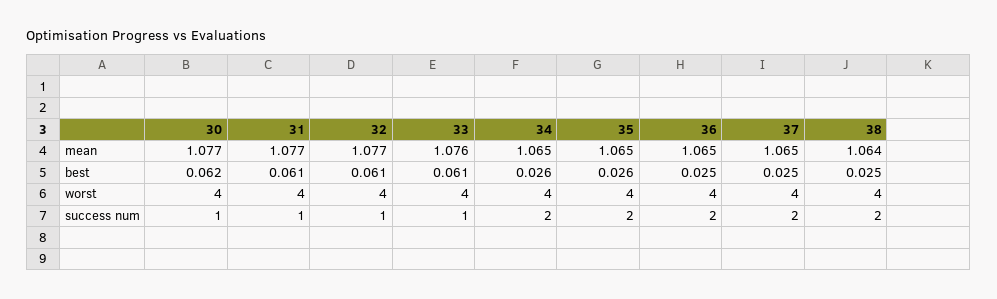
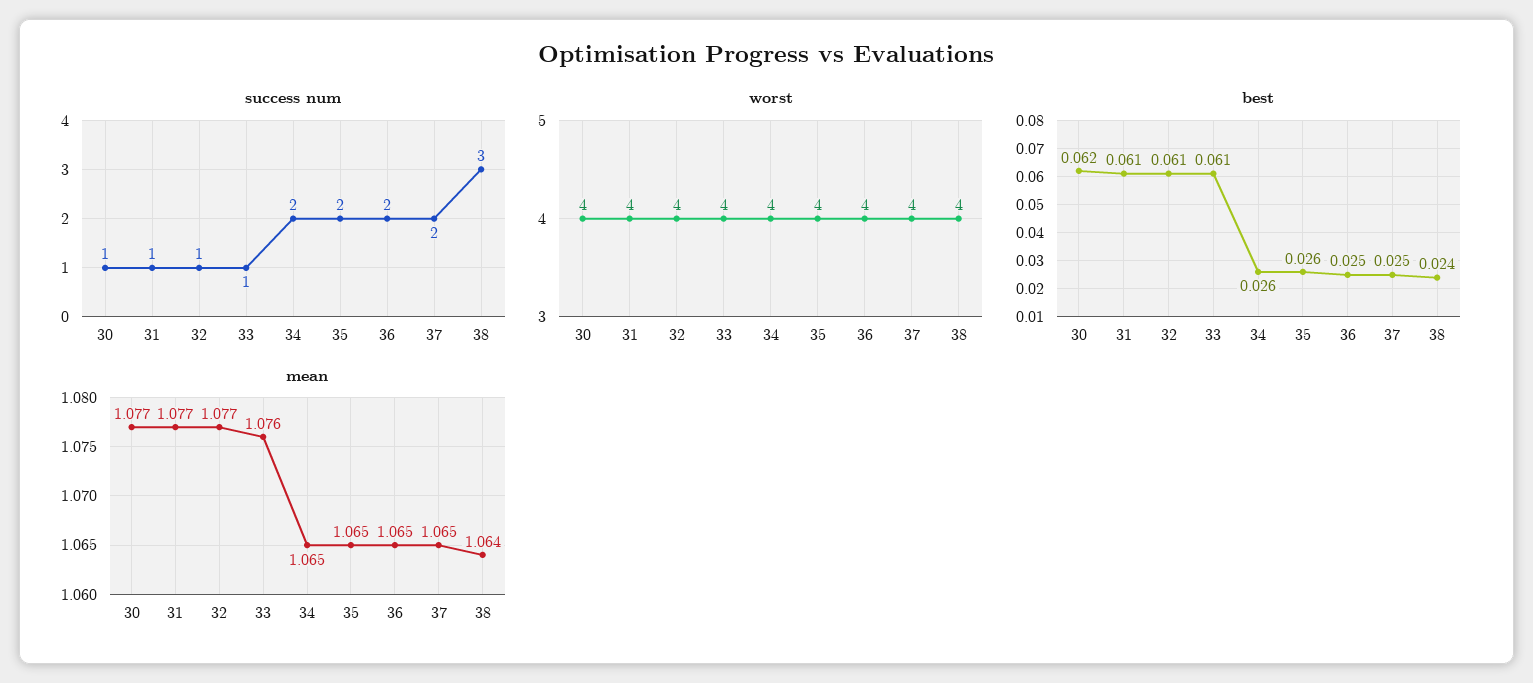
best, 38: 0.025 -> 0.024
success num, 38: 2 -> 3

